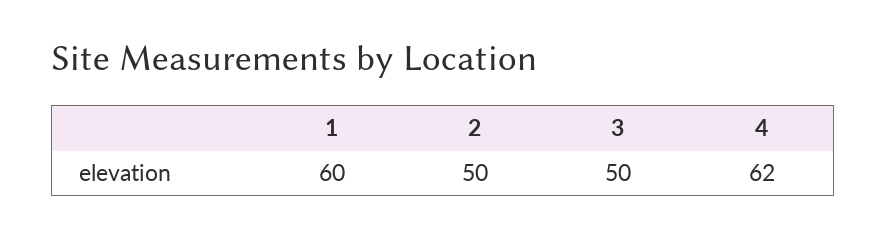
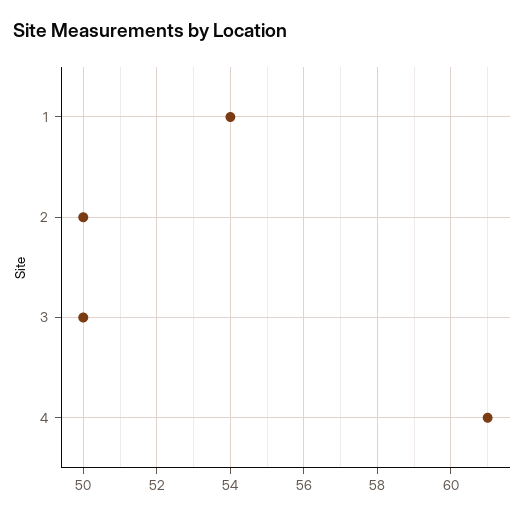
1: 60 -> 54
4: 62 -> 61

